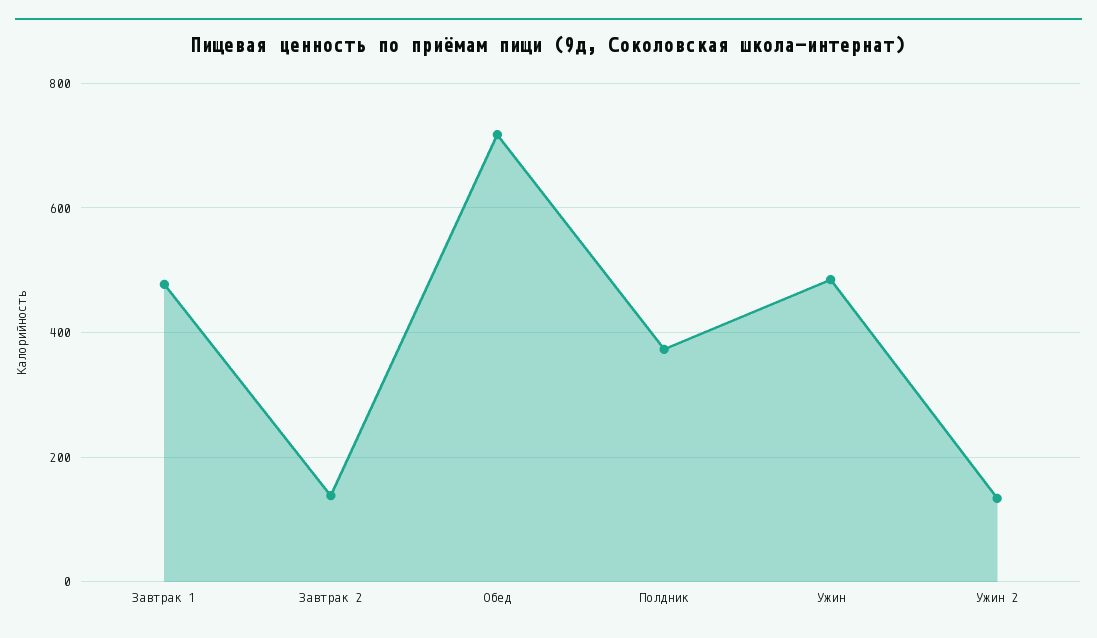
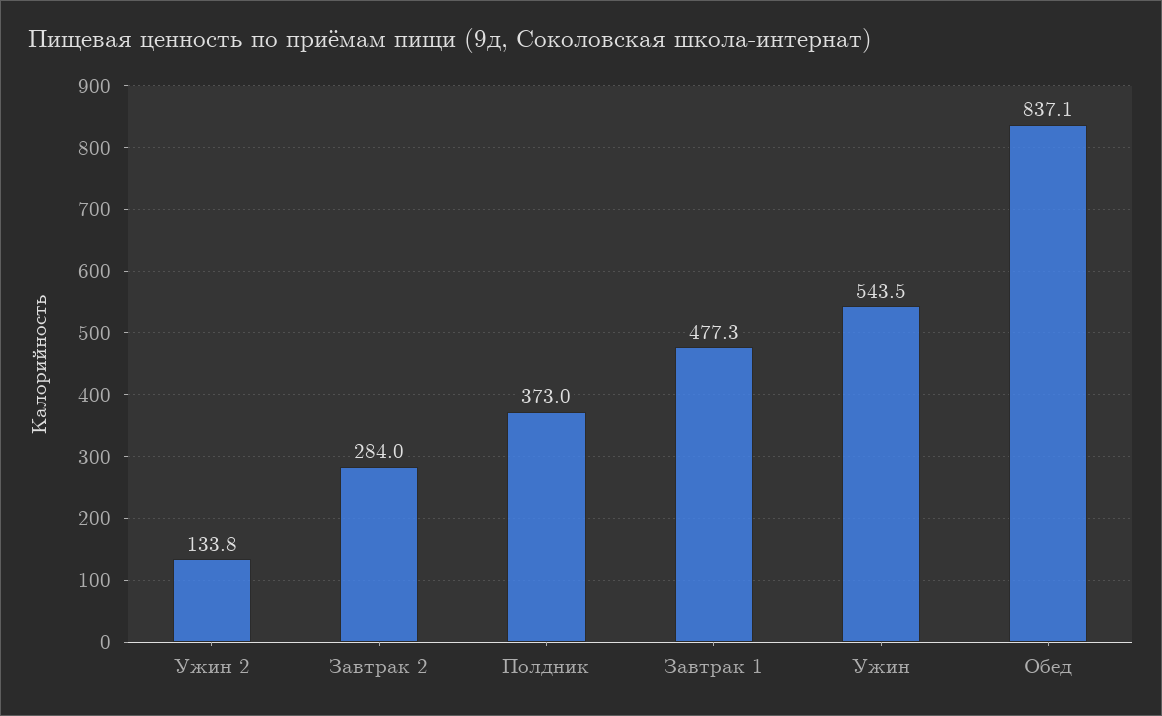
Завтрак 2: 140 -> 284
Обед: 720 -> 837.1
Ужин: 480 -> 543.5

